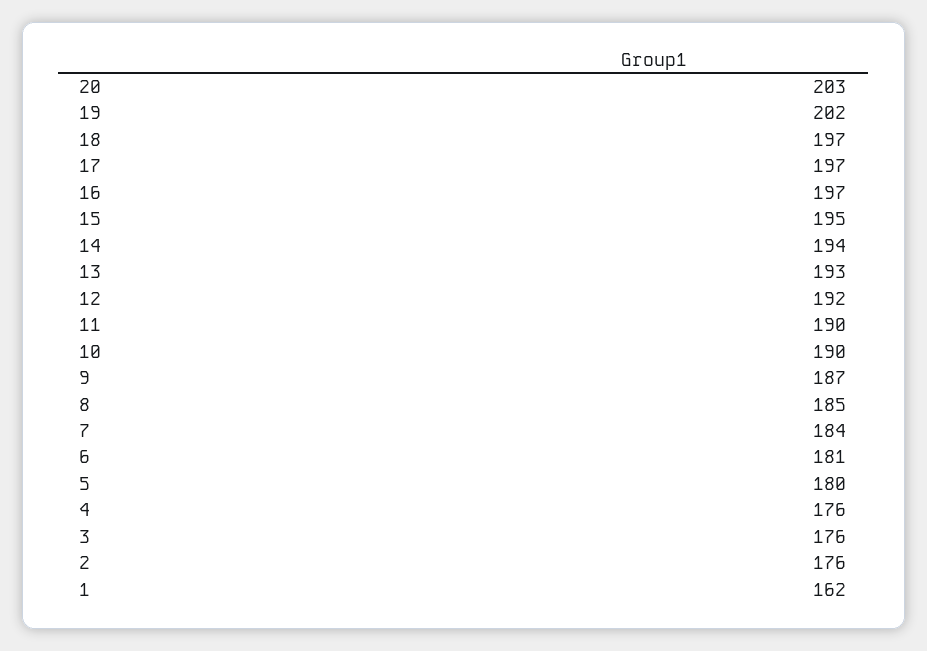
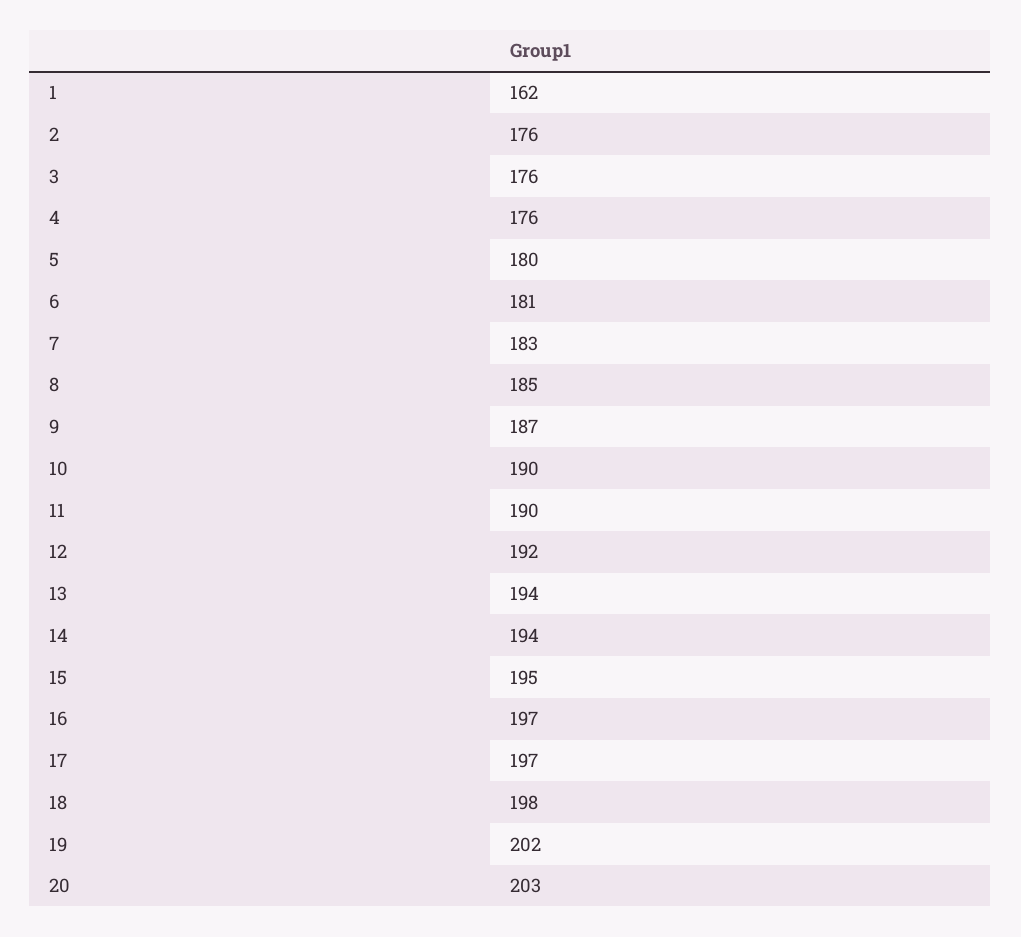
18: 197 -> 198
13: 193 -> 194
7: 184 -> 183

